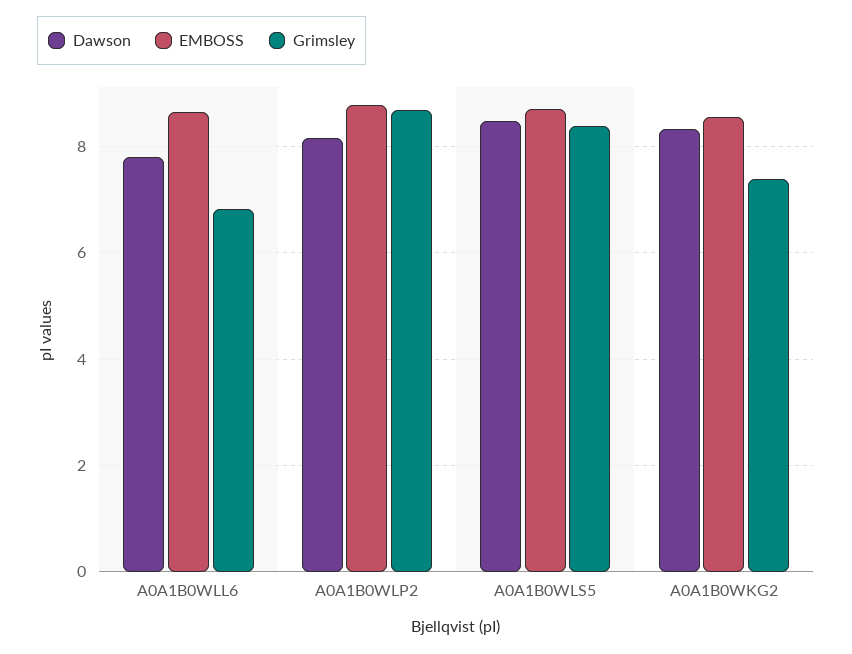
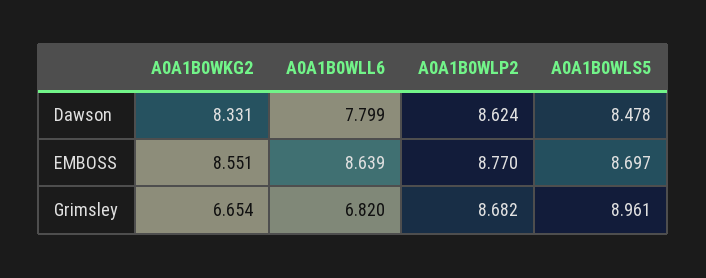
Dawson, A0A1B0WLP2: 8.2 -> 8.624
Grimsley, A0A1B0WLS5: 8.4 -> 8.961
Grimsley, A0A1B0WKG2: 7.4 -> 6.654

